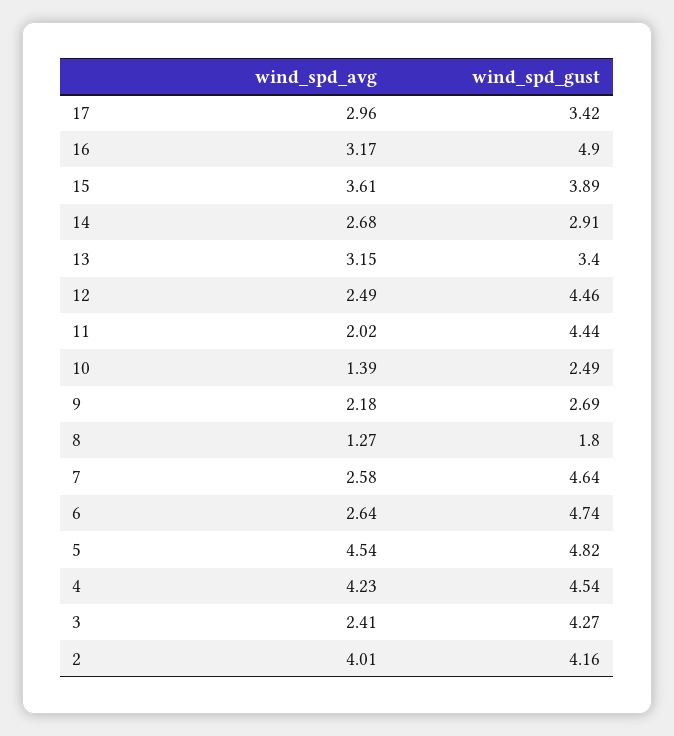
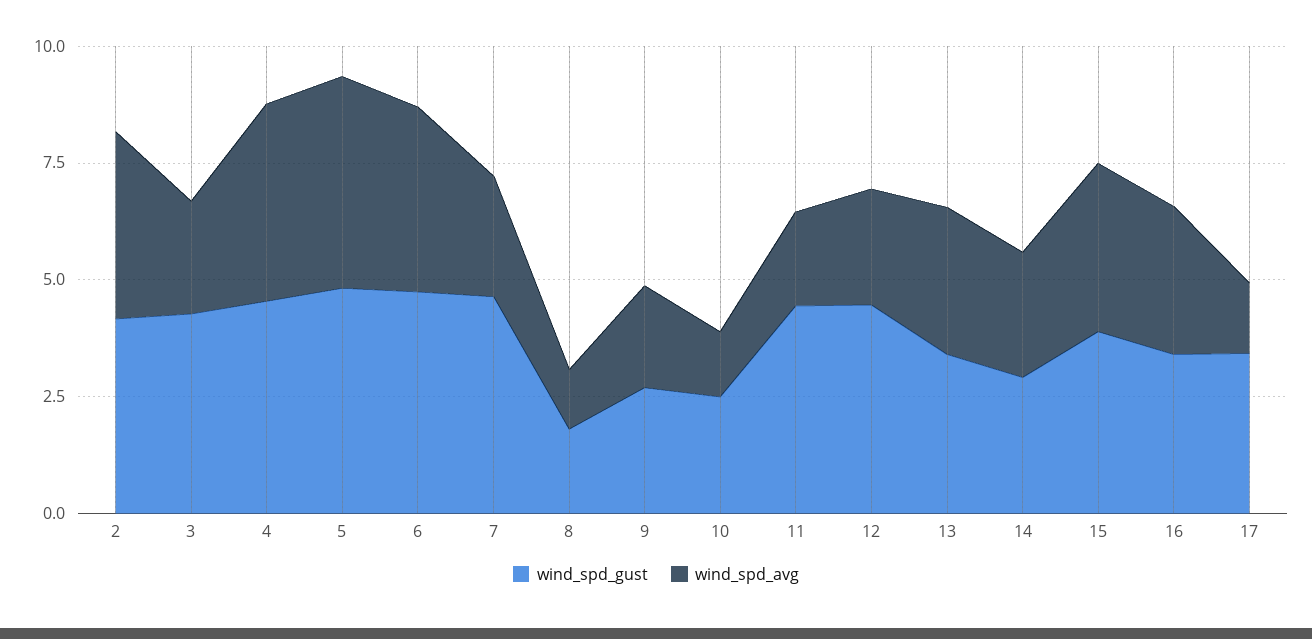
wind_spd_avg, 17: 2.96 -> 1.5
wind_spd_gust, 16: 4.9 -> 3.5
wind_spd_avg, 6: 2.64 -> 4

